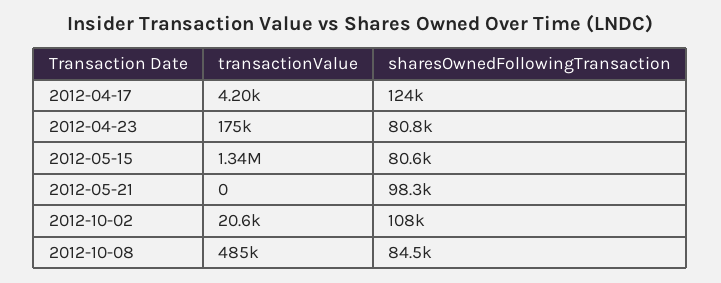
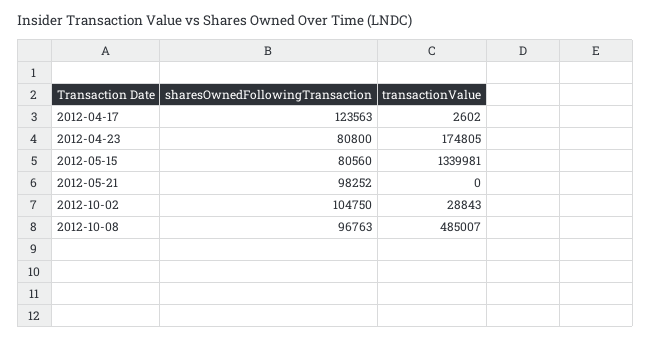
transactionValue, 2012-04-17: 4200 -> 2602
transactionValue, 2012-10-02: 20600 -> 28843
sharesOwnedFollowingTransaction, 2012-10-02: 108000 -> 104750
sharesOwnedFollowingTransaction, 2012-10-08: 84500 -> 96763

